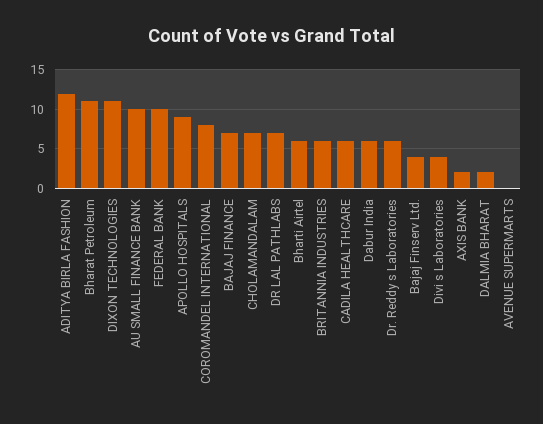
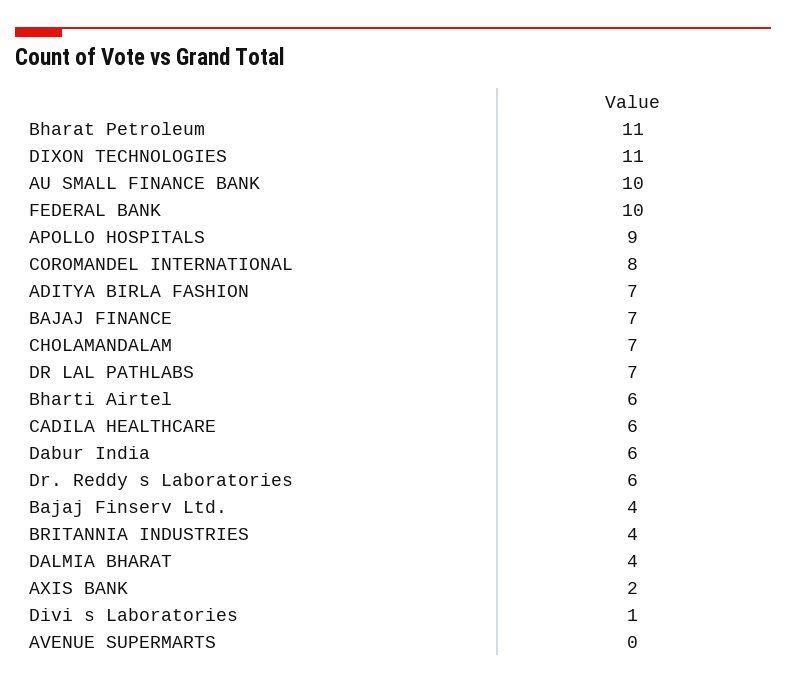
ADITYA BIRLA FASHION: 12 -> 7
BRITANNIA INDUSTRIES: 6 -> 4
Divi s Laboratories: 4 -> 1
DALMIA BHARAT: 2 -> 4

